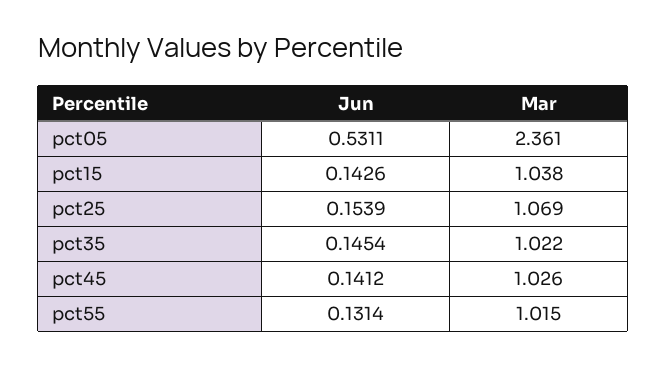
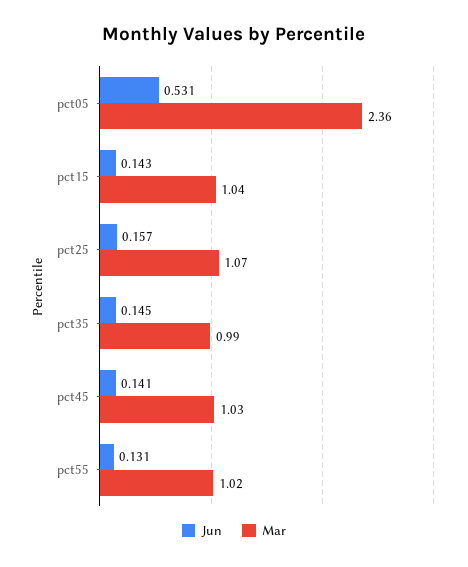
Jun, pct25: 0.1539 -> 0.157
Mar, pct35: 1.022 -> 0.99

